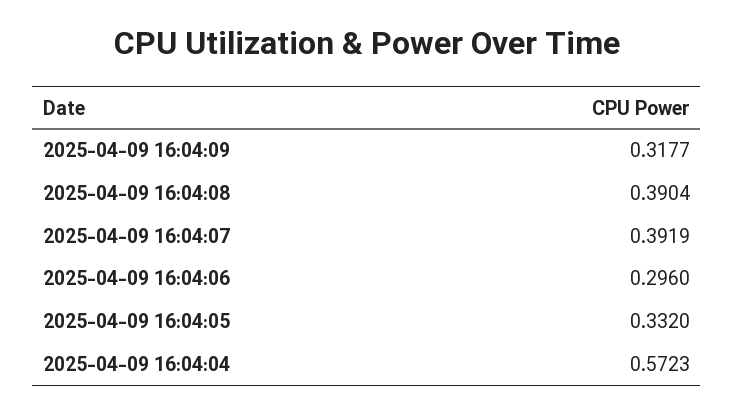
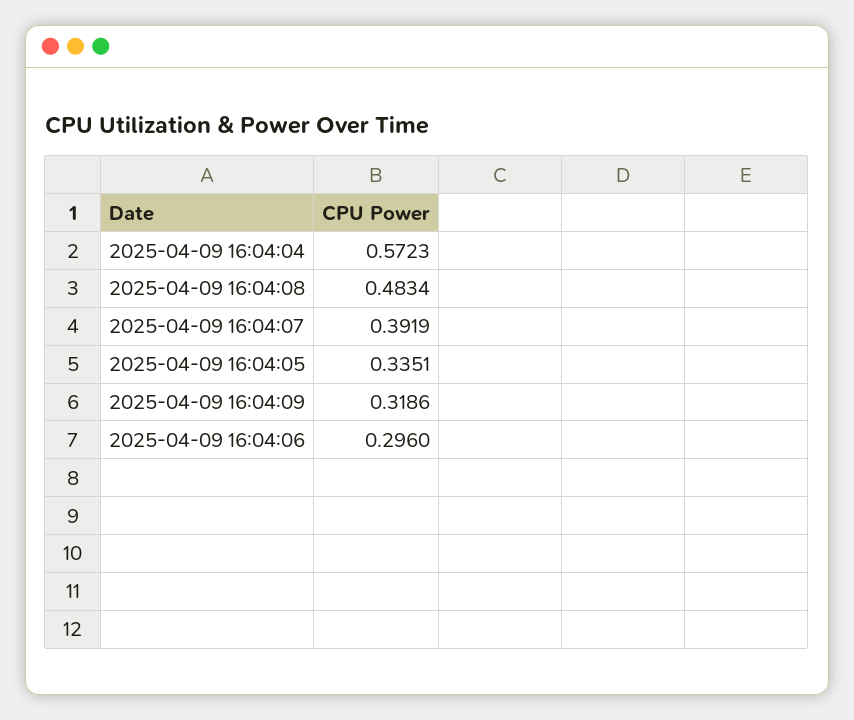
2025-04-09 16:04:09: 0.3177 -> 0.3186
2025-04-09 16:04:08: 0.3904 -> 0.4834
2025-04-09 16:04:05: 0.332 -> 0.3351

